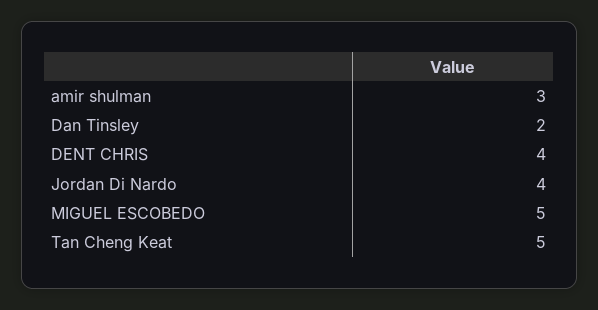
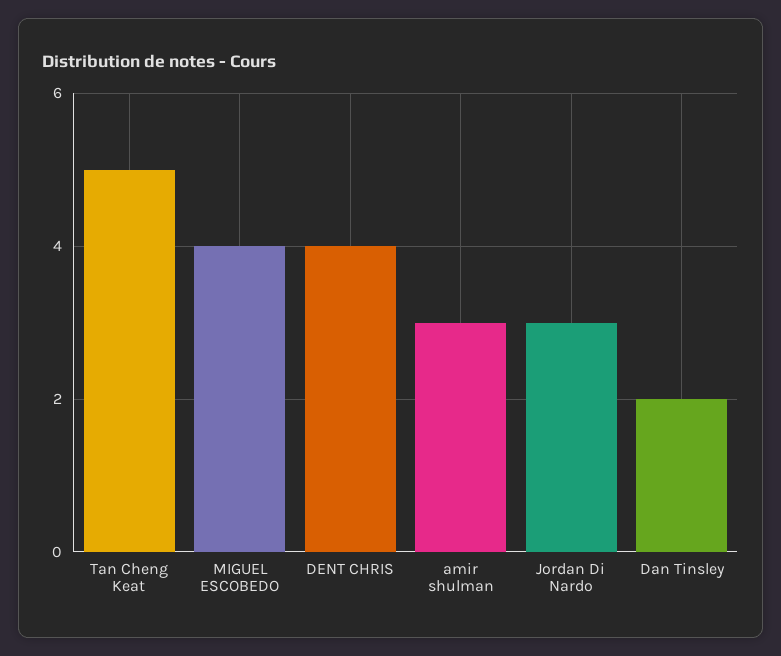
Jordan Di Nardo: 4 -> 3
MIGUEL ESCOBEDO: 5 -> 4

